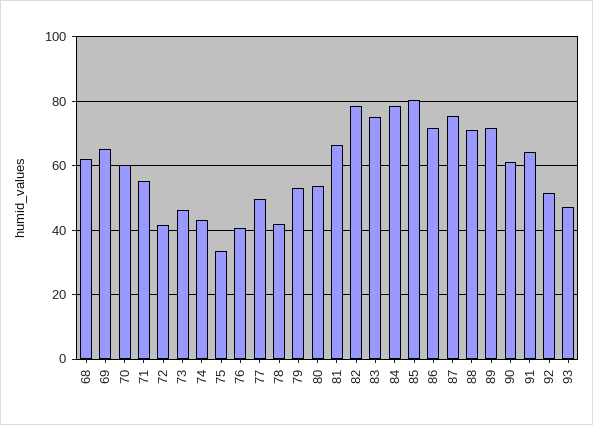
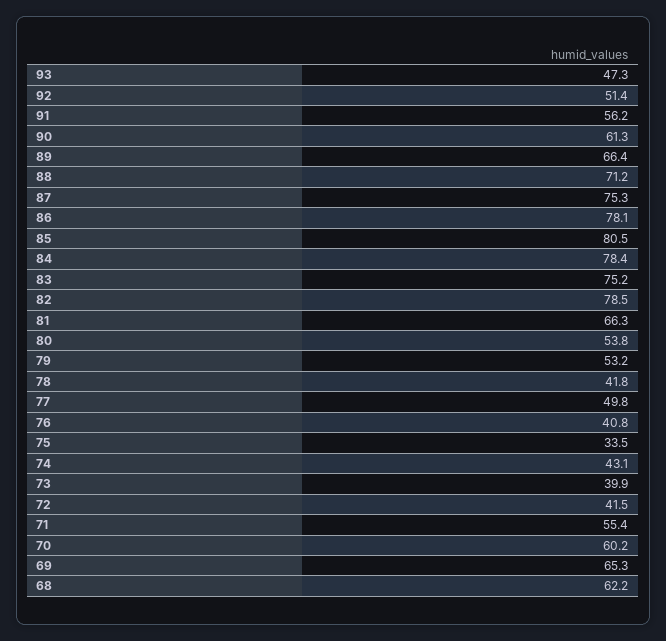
73: 46 -> 39.9
86: 72 -> 78.1
89: 72 -> 66.4
91: 64 -> 56.2

